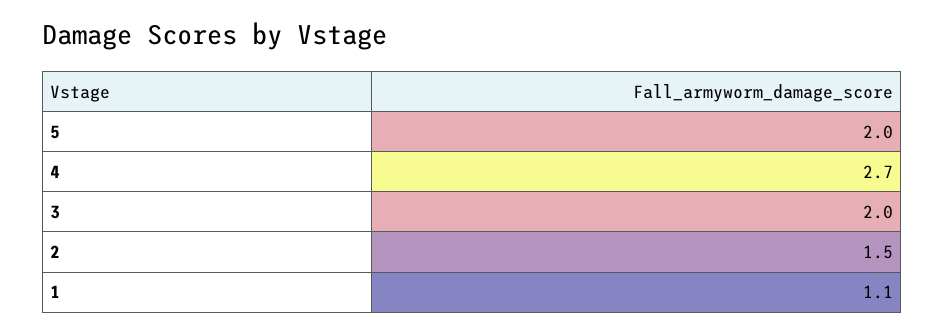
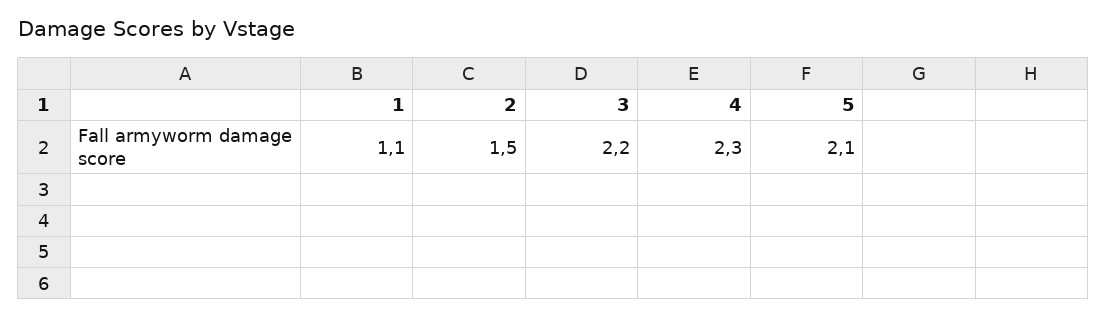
5: 2 -> 2.1
4: 2.7 -> 2.3
3: 2 -> 2.2

